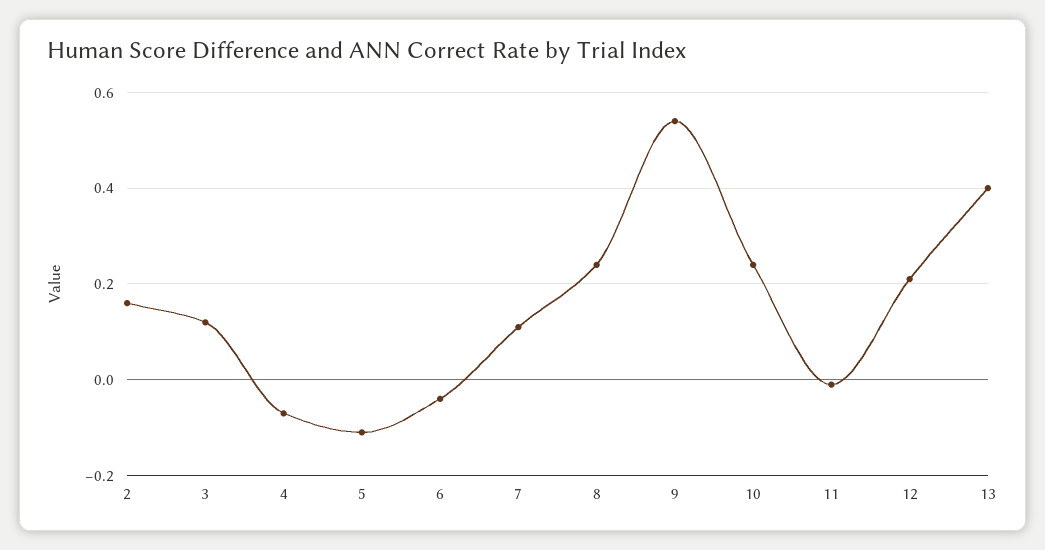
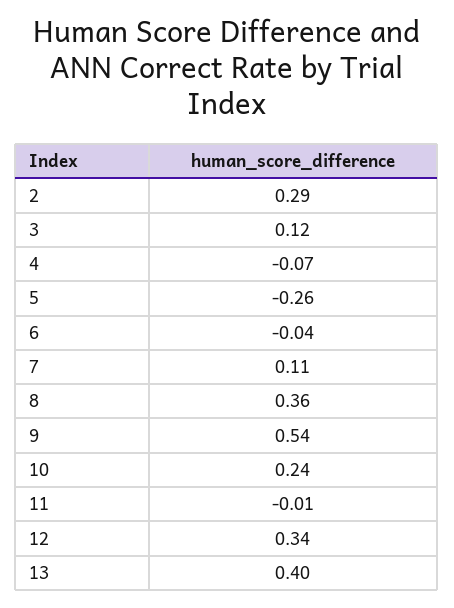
2: 0.15 -> 0.29
5: -0.1 -> -0.26
8: 0.25 -> 0.36
12: 0.2 -> 0.34

